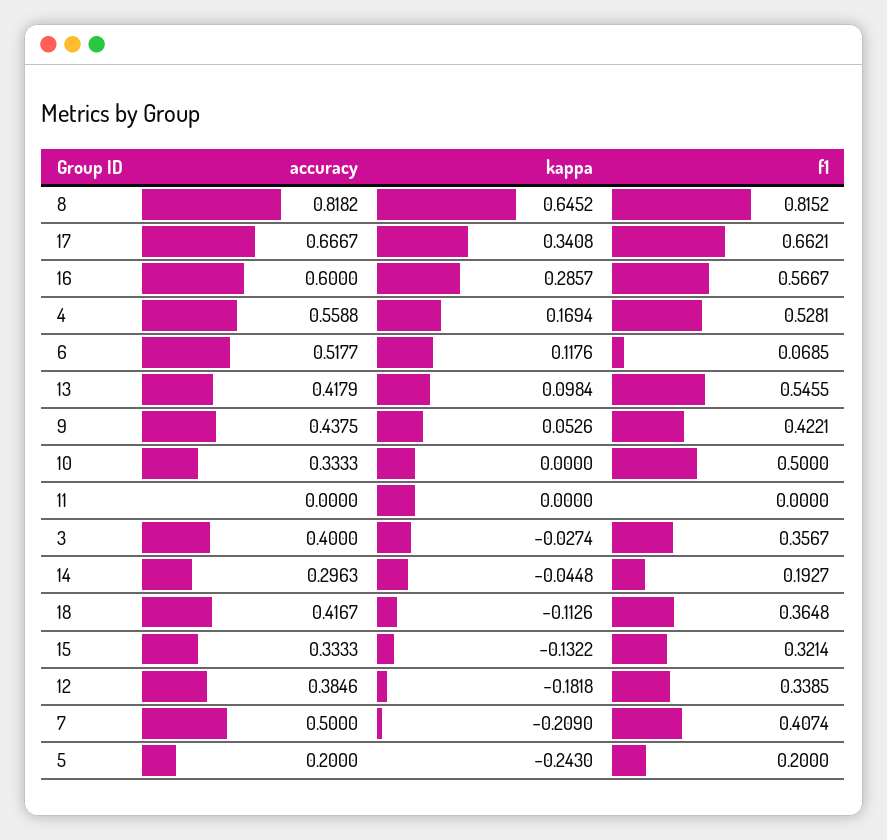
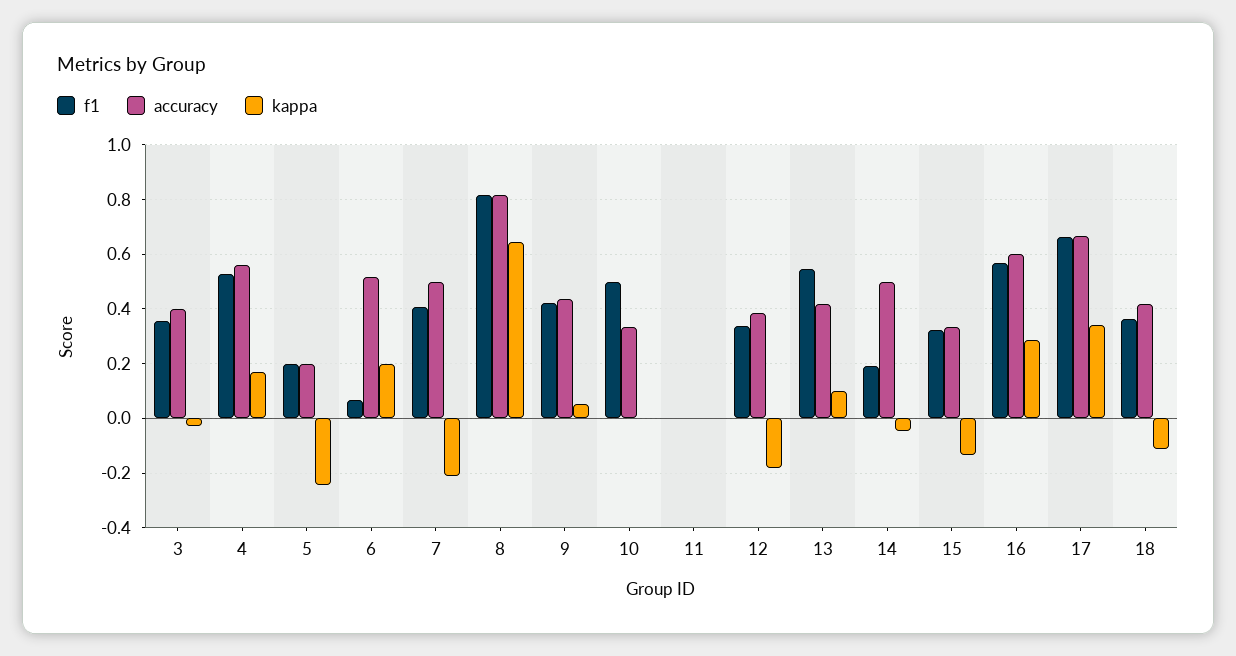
kappa, 6: 0.1176 -> 0.2
accuracy, 14: 0.2963 -> 0.5

